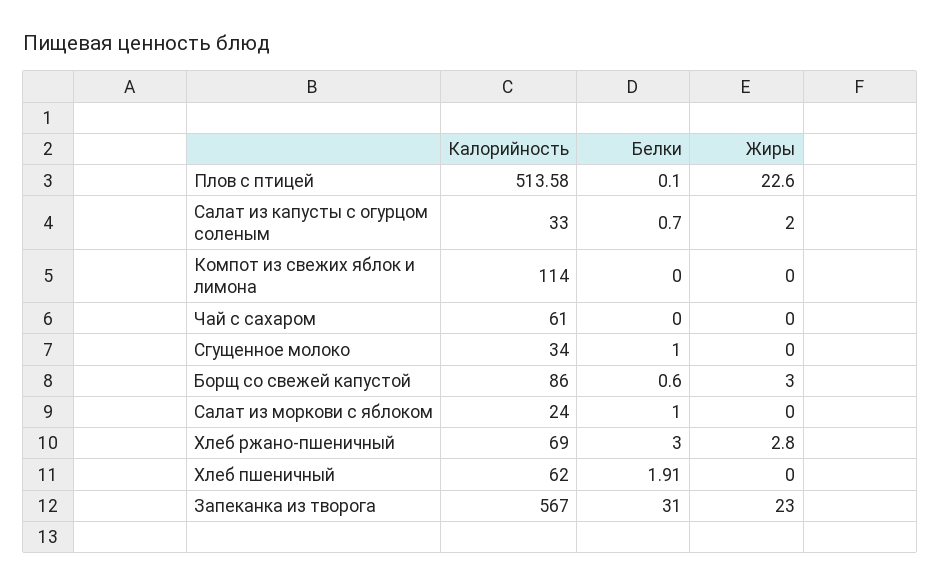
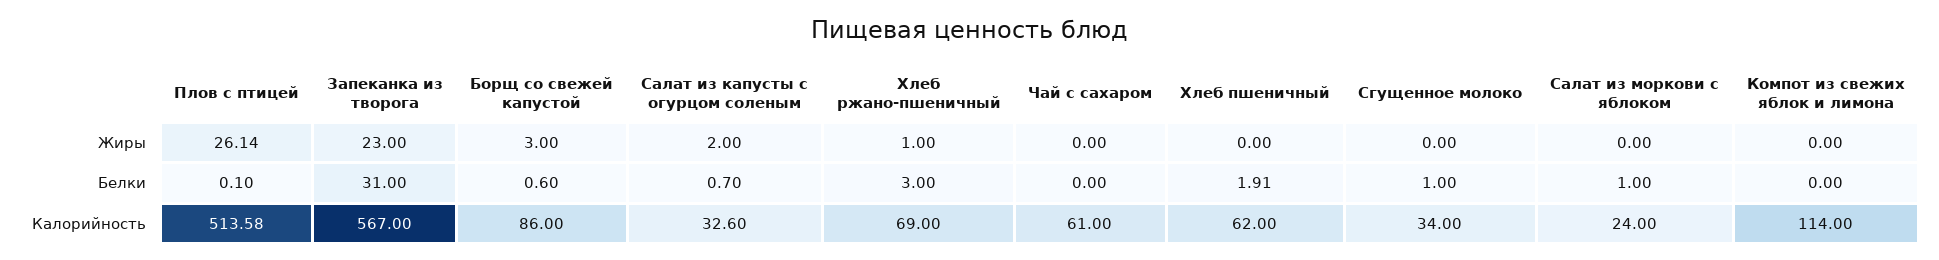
Жиры, Плов с птицей: 22.6 -> 26.14
Калорийность, Салат из капусты с огурцом соленым: 33 -> 32.6
Жиры, Хлеб ржано-пшеничный: 2.8 -> 1

